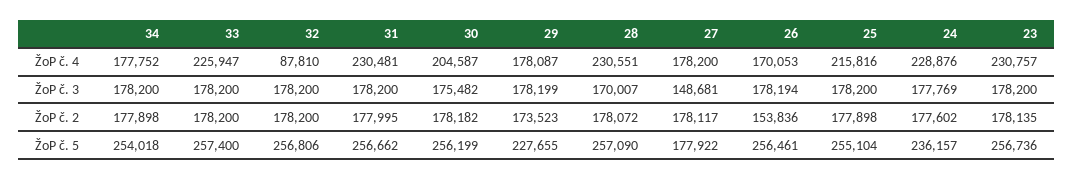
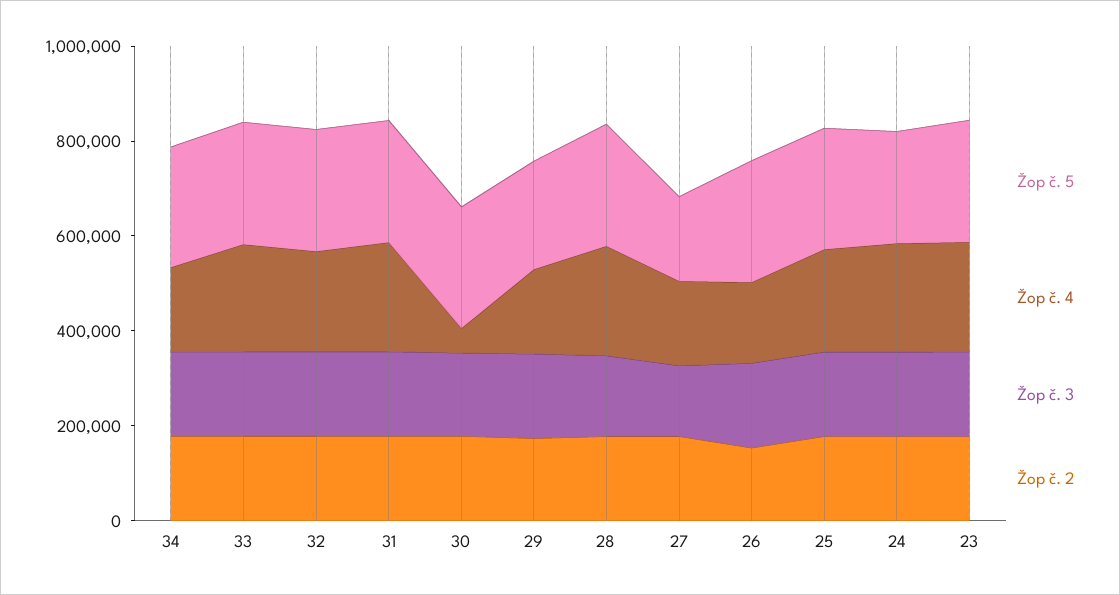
ŽoP č. 4, 32: 87810 -> 200000
ŽoP č. 4, 30: 204587 -> 50000

